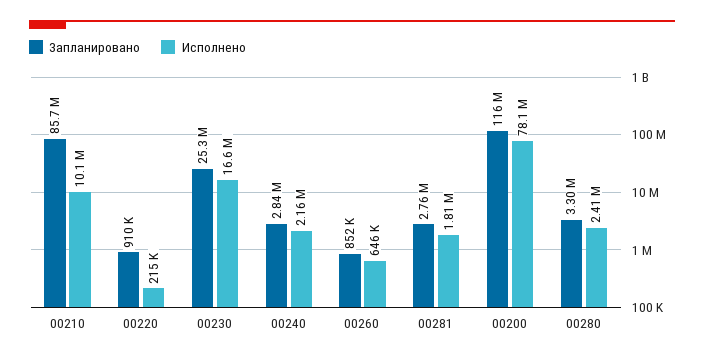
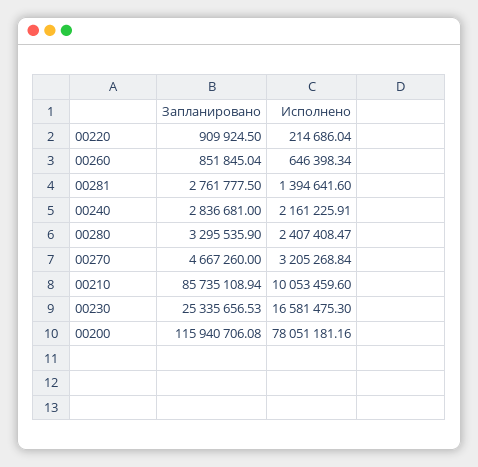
Исполнено, 00281: 1810000 -> 1394641.6
Запланировано, 00270: none -> 4667260
Исполнено, 00270: none -> 3205268.84

